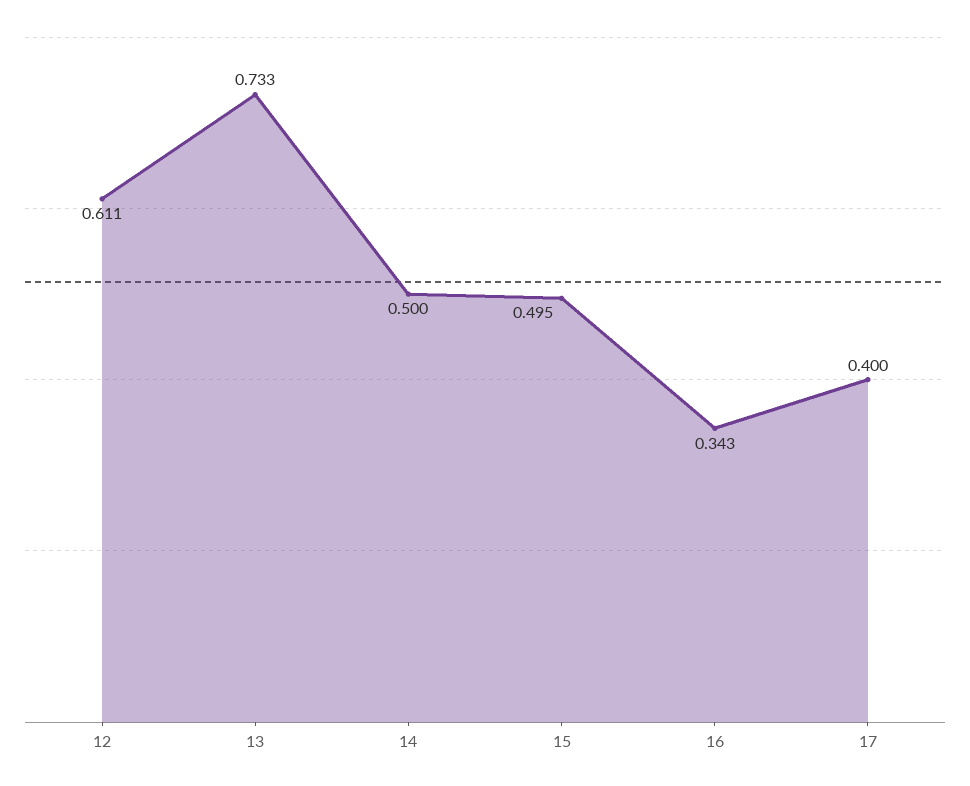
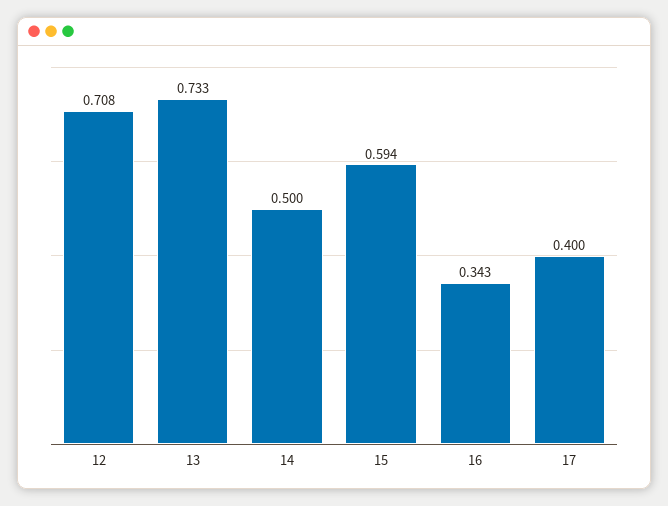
12: 0.611 -> 0.708
15: 0.495 -> 0.594

